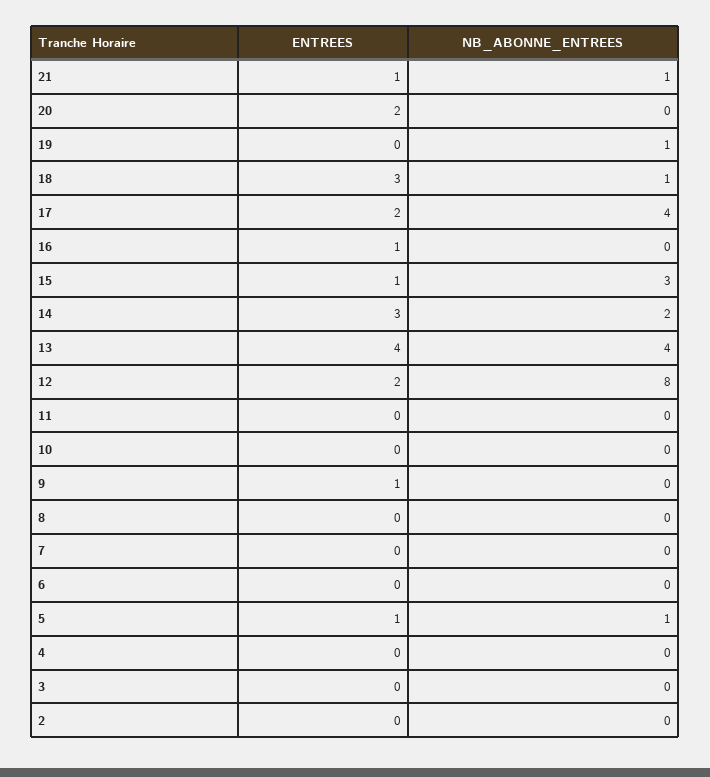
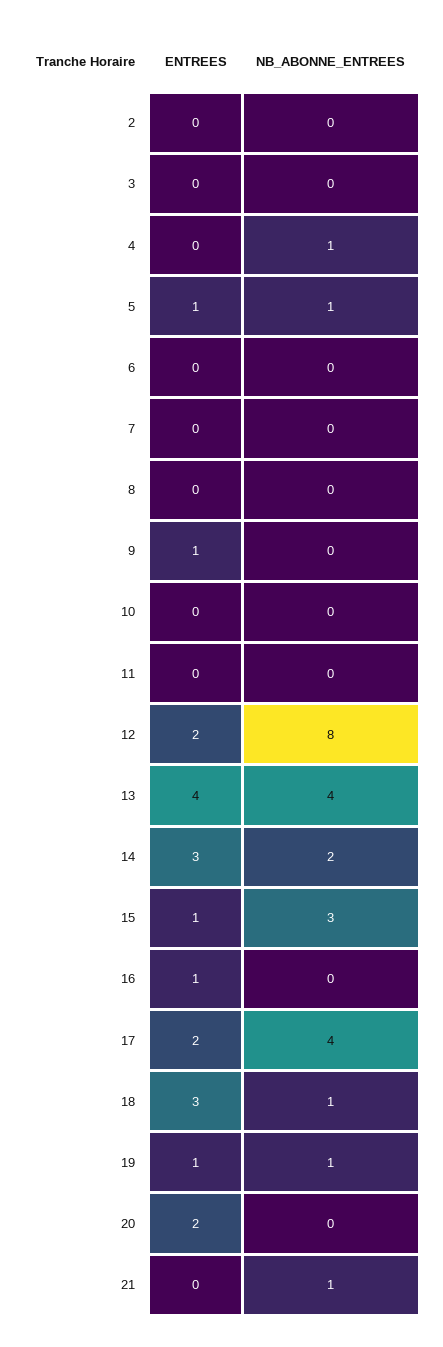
ENTREES, 21: 1 -> 0
ENTREES, 19: 0 -> 1
NB_ABONNE_ENTREES, 4: 0 -> 1

